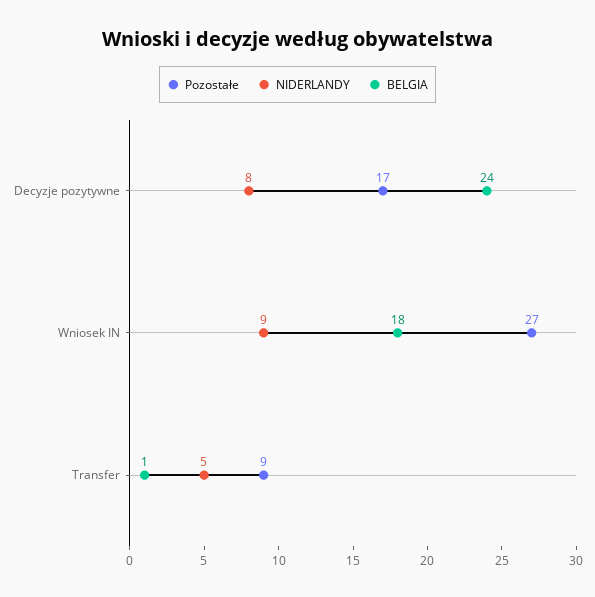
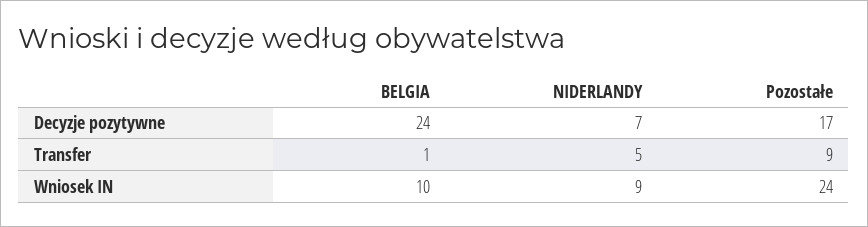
NIDERLANDY, Decyzje pozytywne: 8 -> 7
Pozostałe, Wniosek IN: 27 -> 24
BELGIA, Wniosek IN: 18 -> 10

